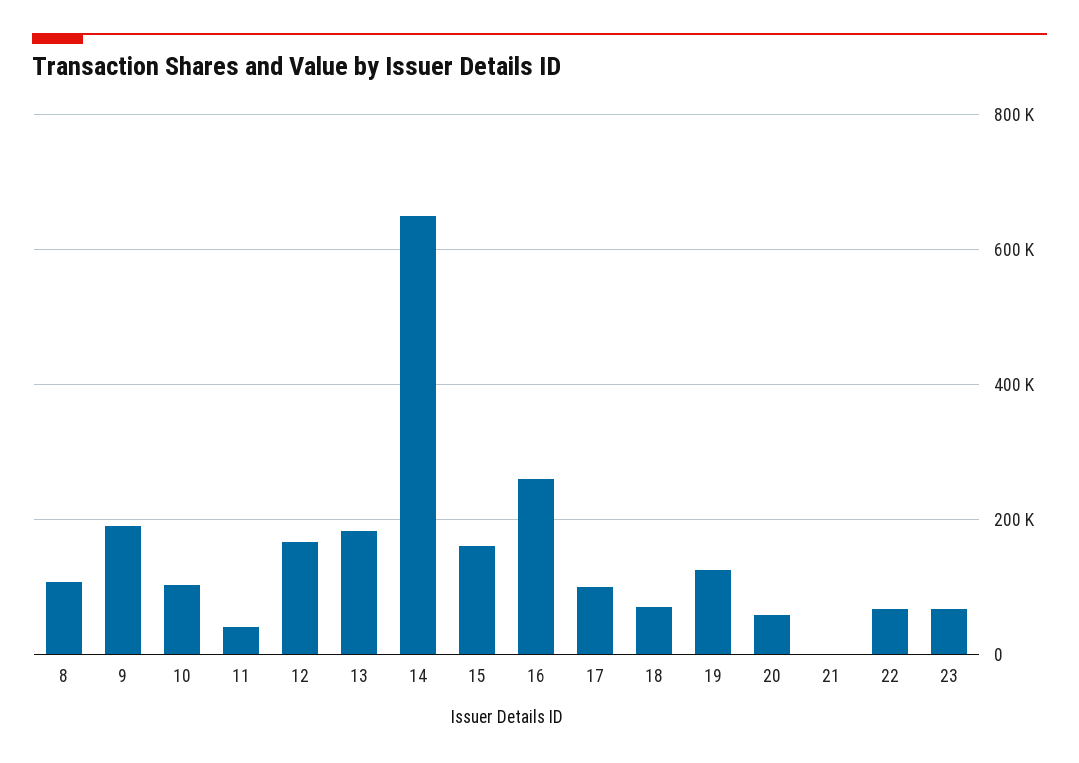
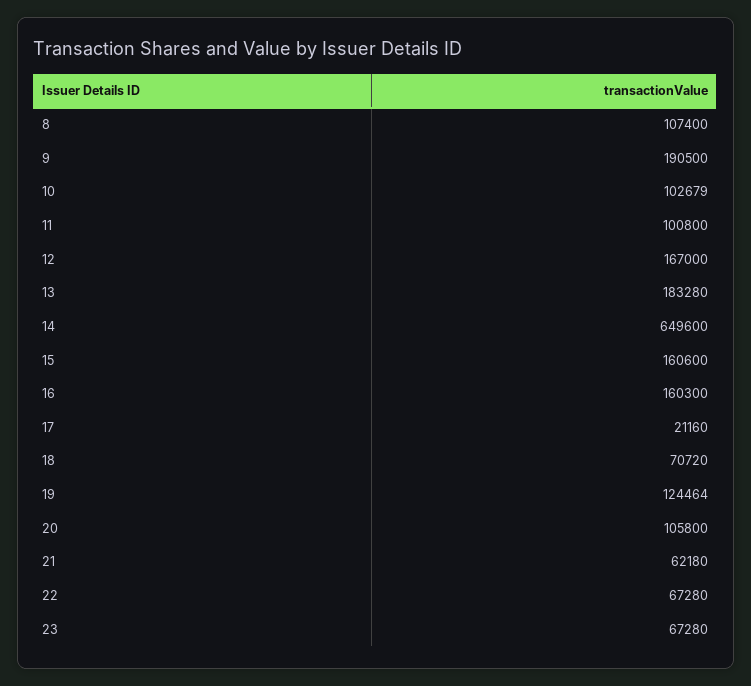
11: 40000 -> 100800
16: 260000 -> 160300
17: 100000 -> 21160
20: 60000 -> 105800
21: 0 -> 62180

